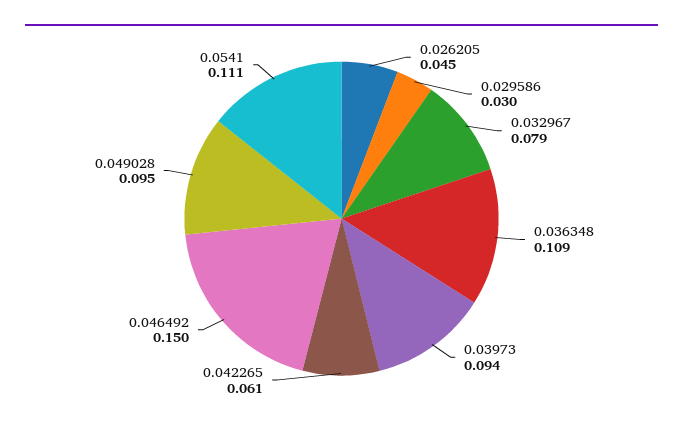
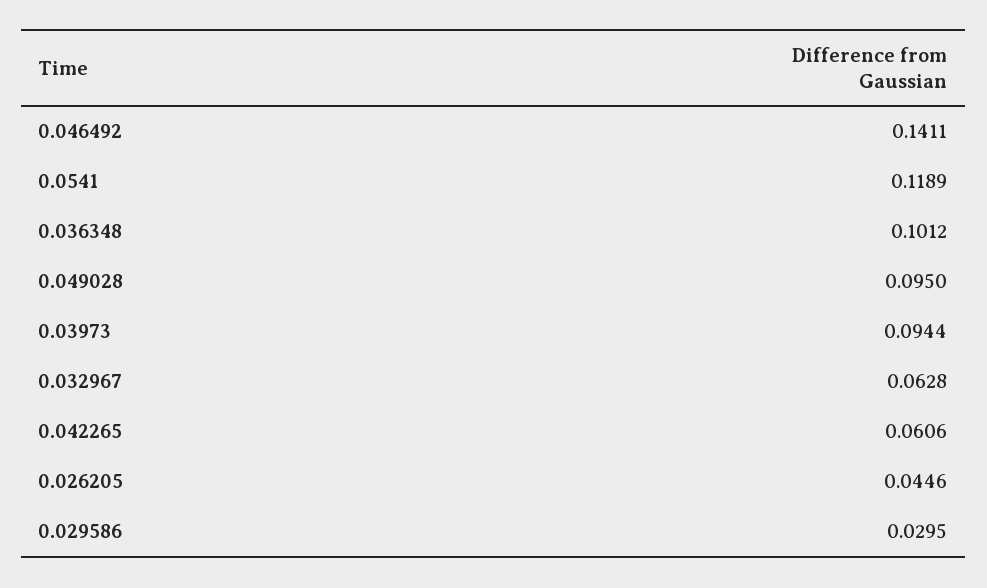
0.032967: 0.079 -> 0.0628
0.036348: 0.109 -> 0.1012
0.046492: 0.15 -> 0.1411
0.0541: 0.111 -> 0.1189

